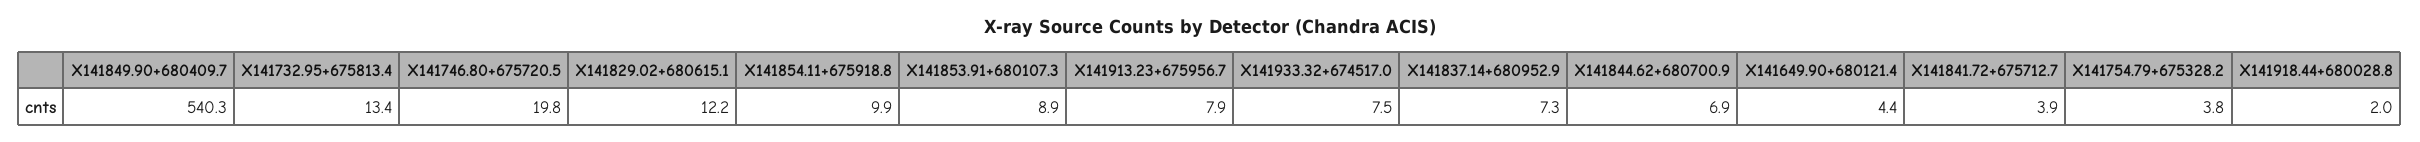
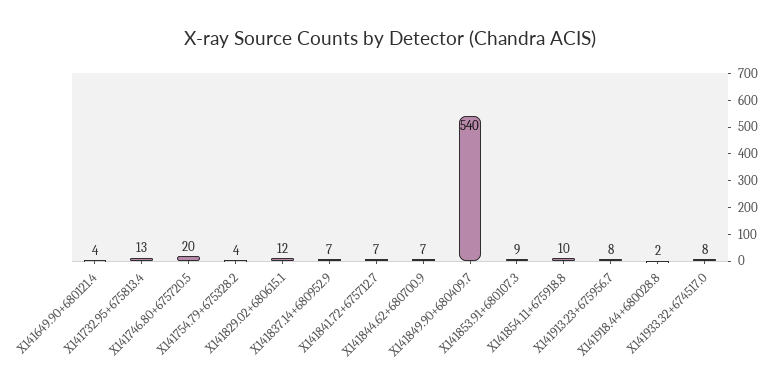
X141841.72+675712.7: 3.9 -> 7

